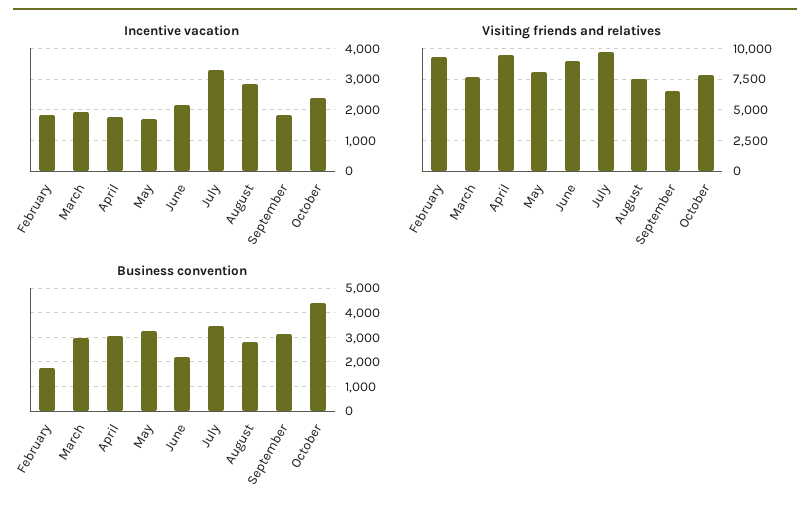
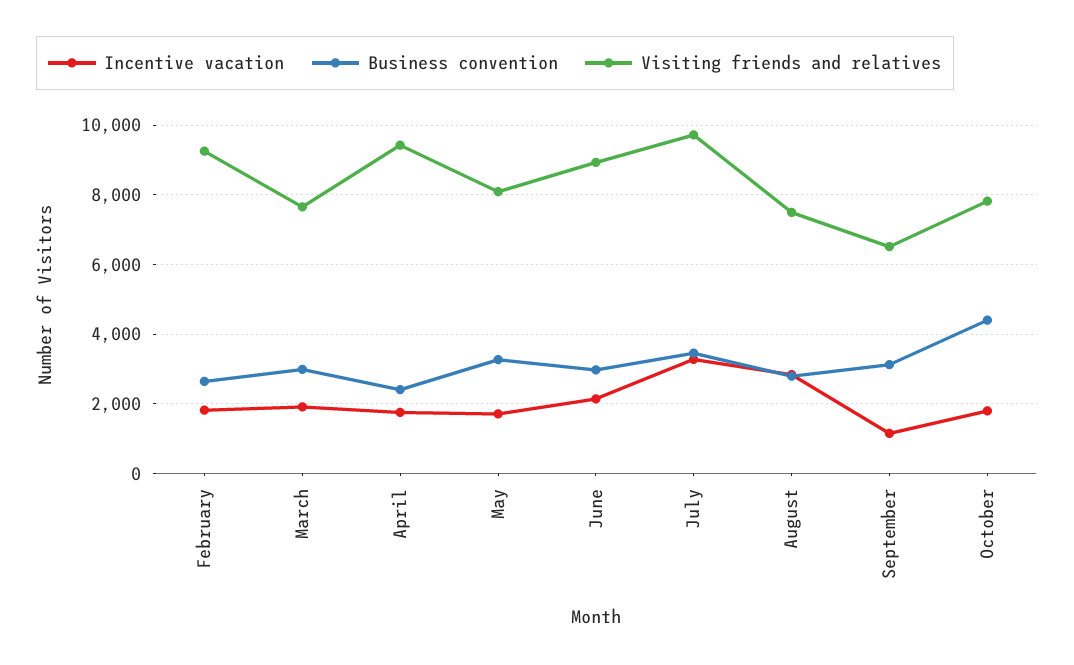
Incentive vacation, September: 1800 -> 1200
Incentive vacation, October: 2400 -> 1800
Business convention, February: 1750 -> 2600
Business convention, April: 3000 -> 2400
Business convention, June: 2250 -> 3000

